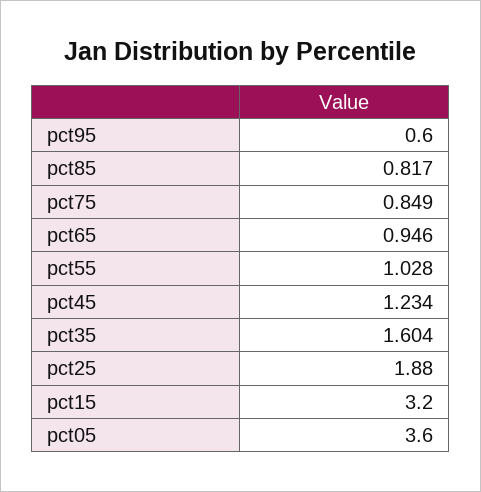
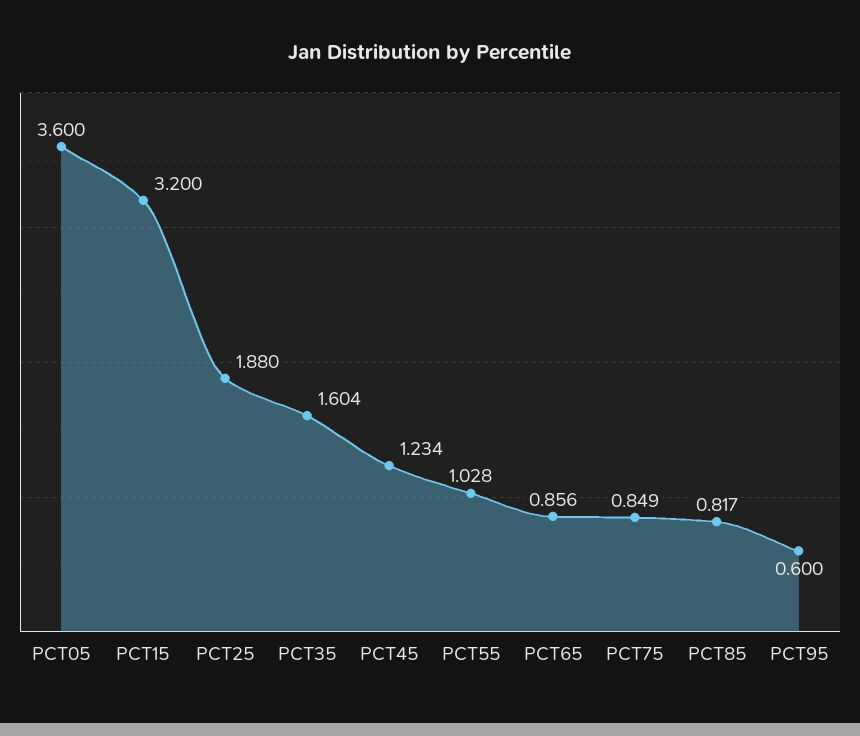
pct65: 0.946 -> 0.856

